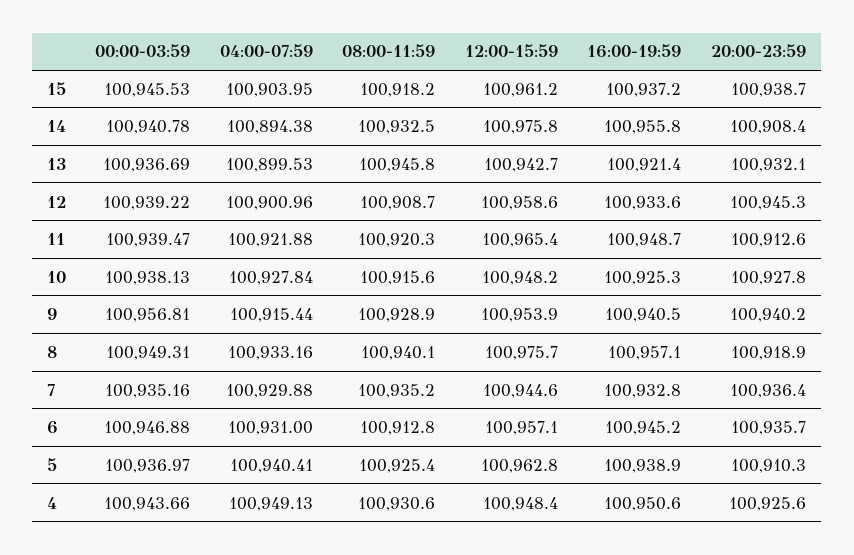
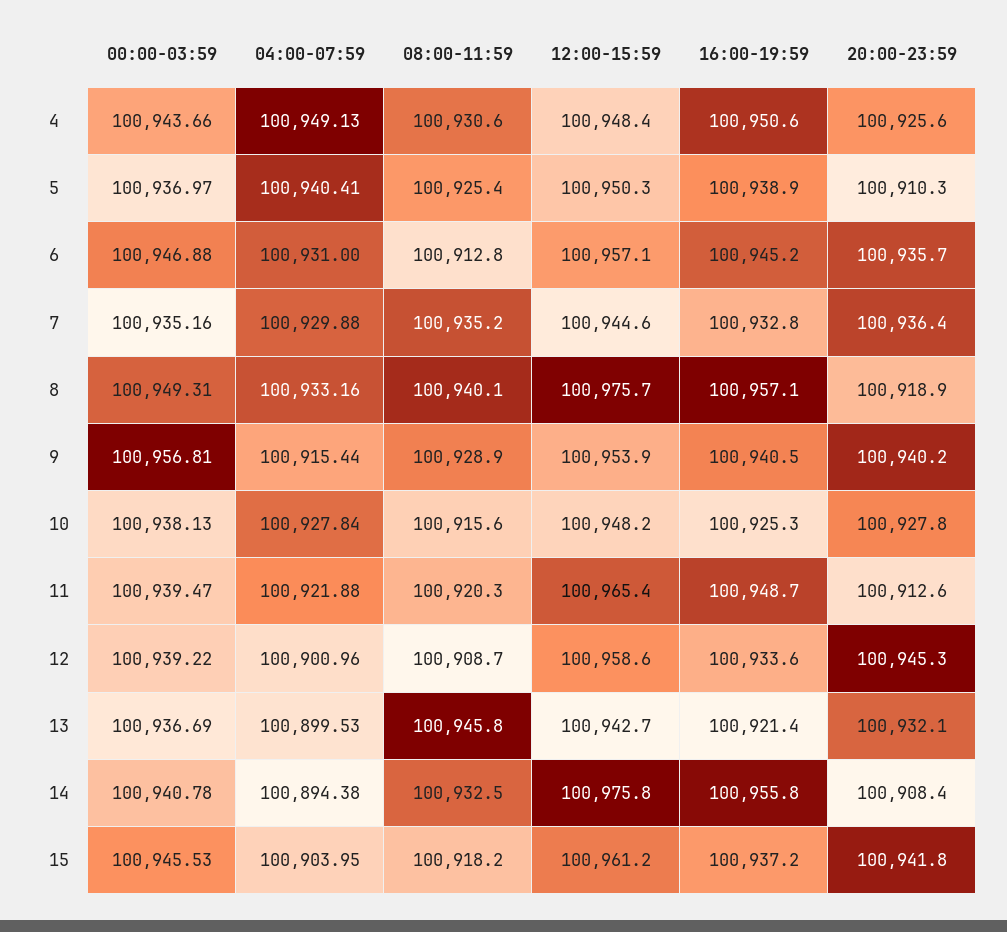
20:00-23:59, 15: 100938.7 -> 100941.8
12:00-15:59, 5: 100962.8 -> 100950.3

